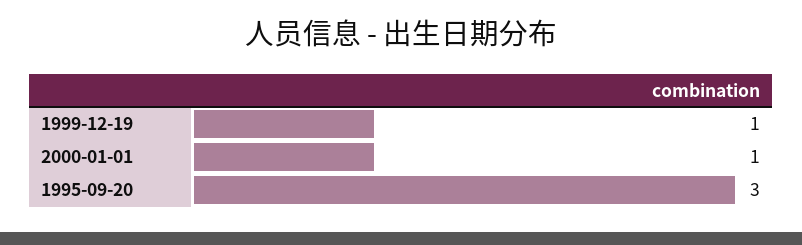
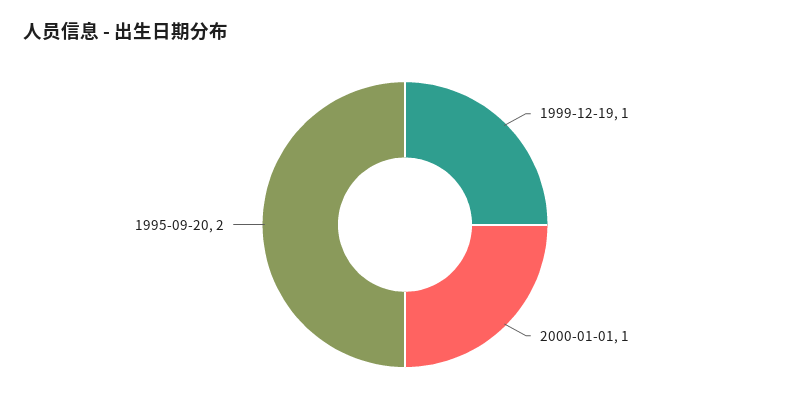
1995-09-20: 3 -> 2

